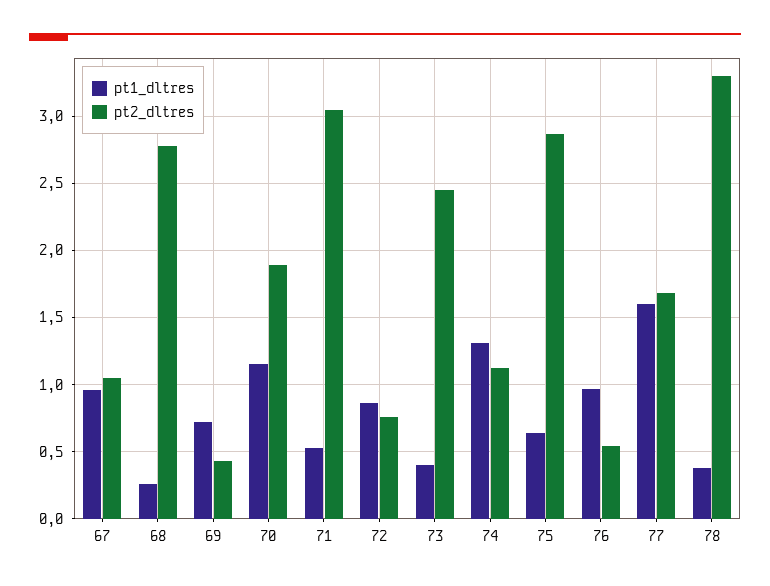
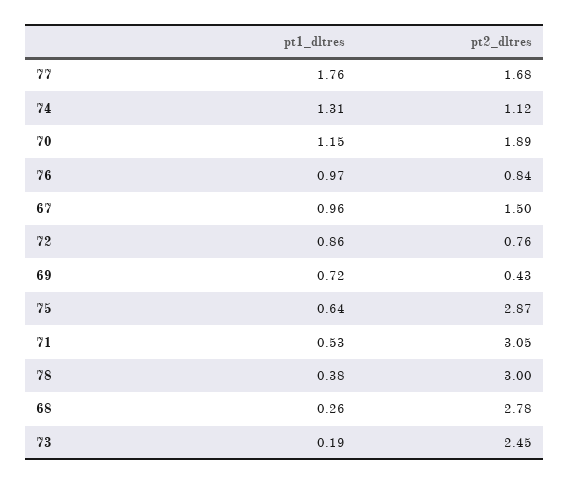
pt2_dltres, 67: 1.05 -> 1.5
pt1_dltres, 73: 0.4 -> 0.19
pt2_dltres, 76: 0.55 -> 0.84
pt1_dltres, 77: 1.6 -> 1.76
pt2_dltres, 78: 3.3 -> 3

